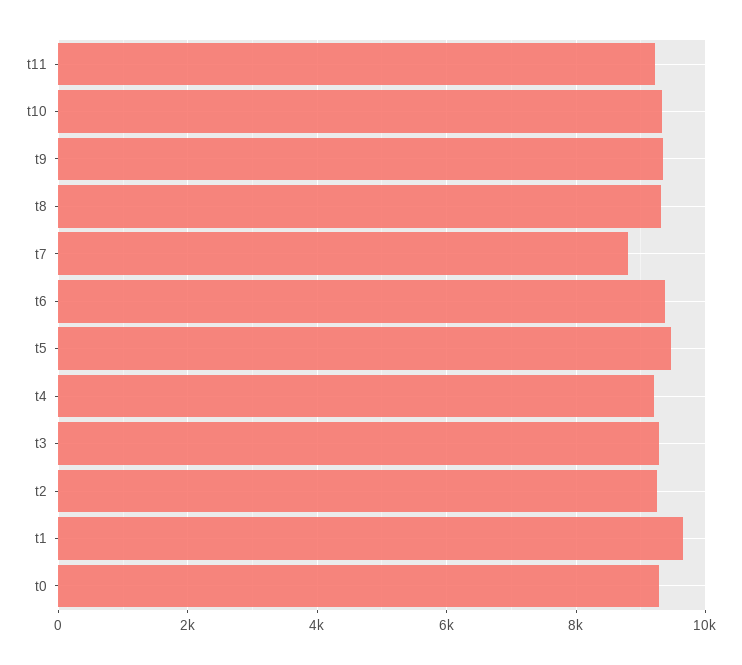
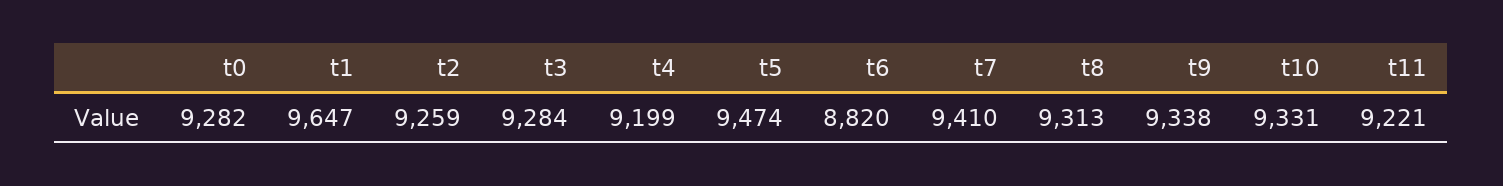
t7: 8800 -> 9410
t6: 9400 -> 8820

